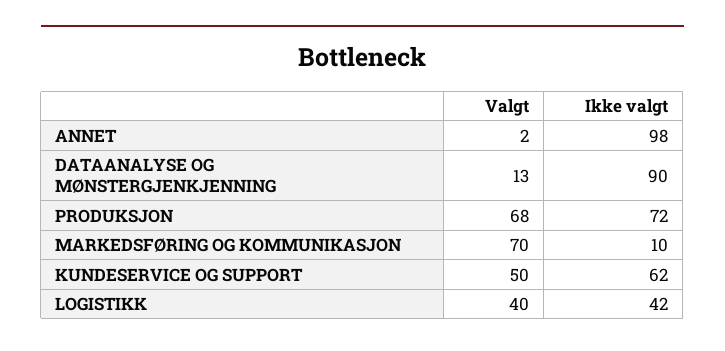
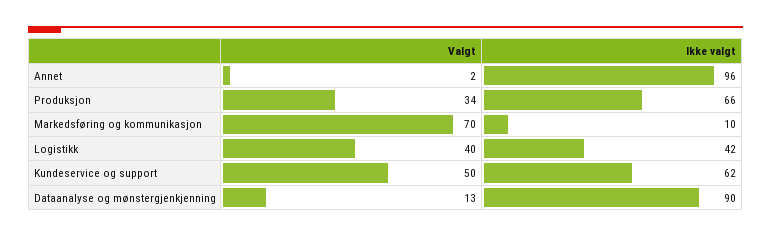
Ikke valgt, ANNET: 98 -> 96
Valgt, PRODUKSJON: 68 -> 34
Ikke valgt, PRODUKSJON: 72 -> 66

